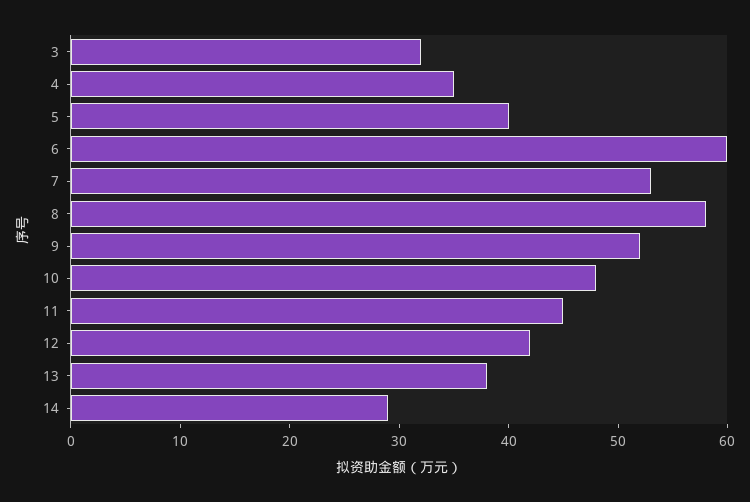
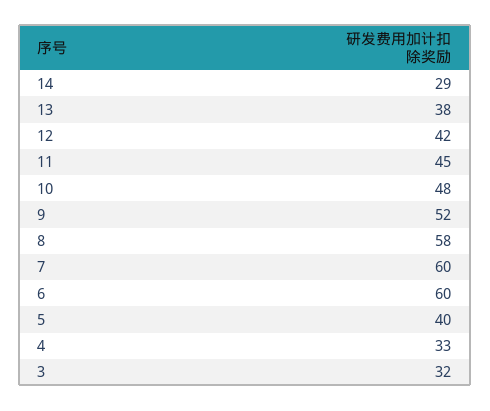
4: 35 -> 33
7: 53 -> 60

